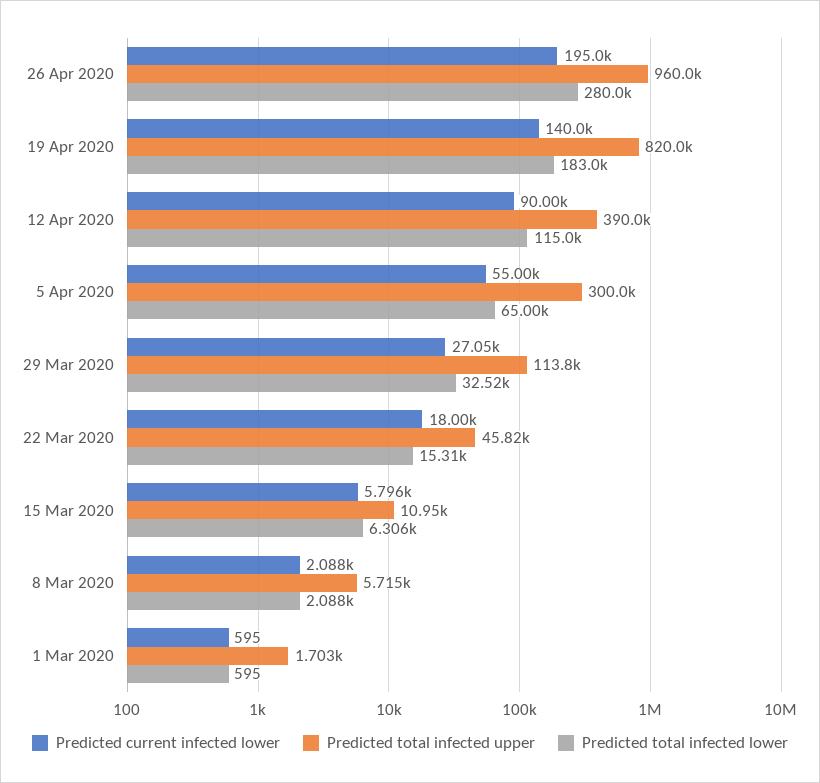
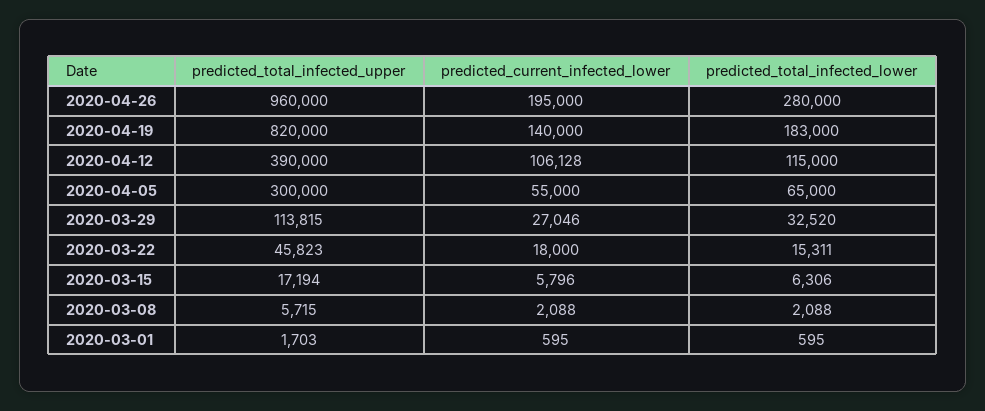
Predicted current infected lower, 12 Apr 2020: 90000 -> 106128
Predicted total infected upper, 15 Mar 2020: 10950 -> 17194

